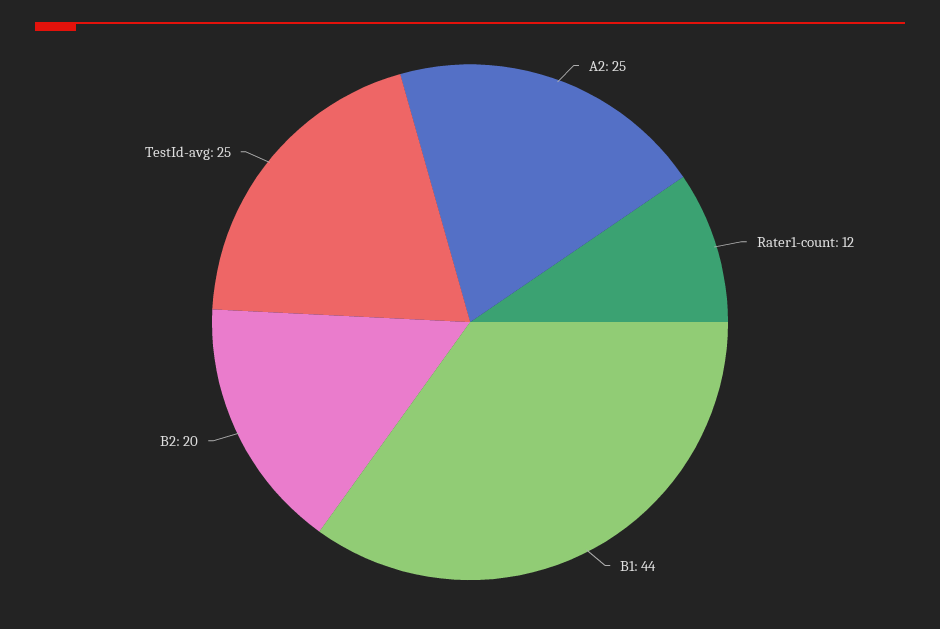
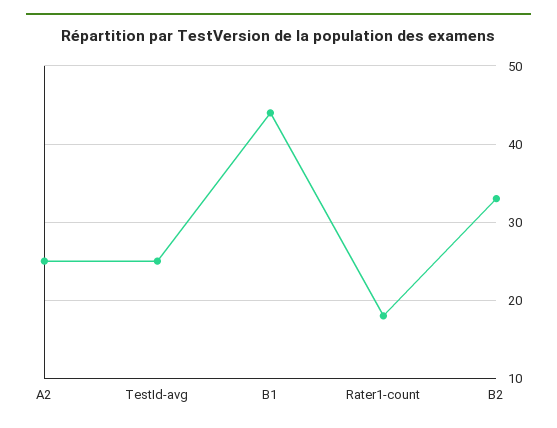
Rater1-count: 12 -> 18
B2: 20 -> 33

